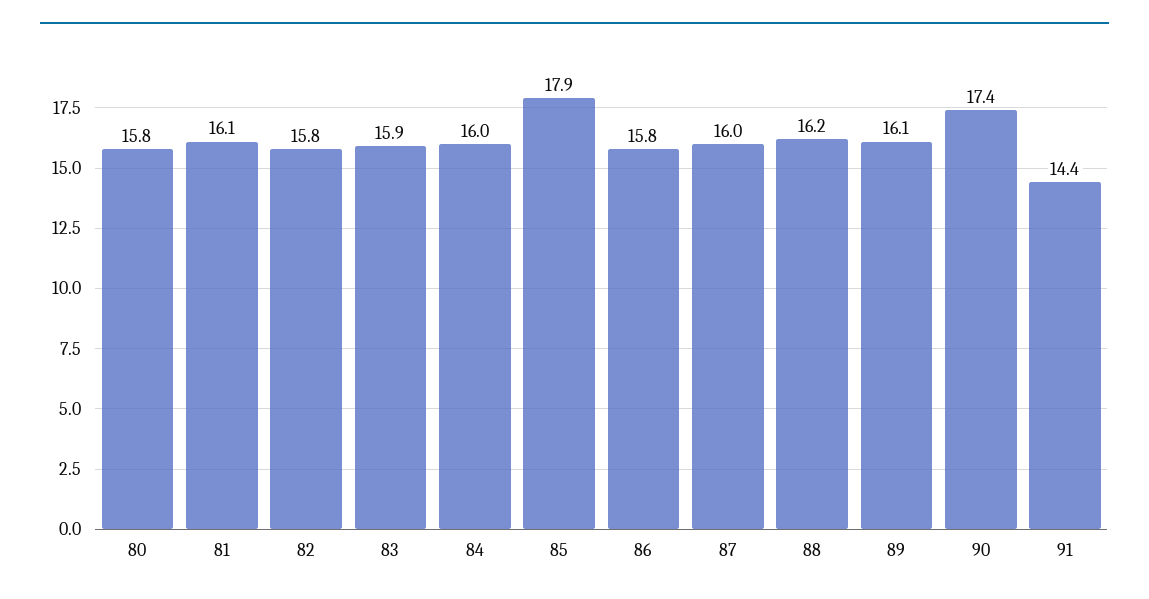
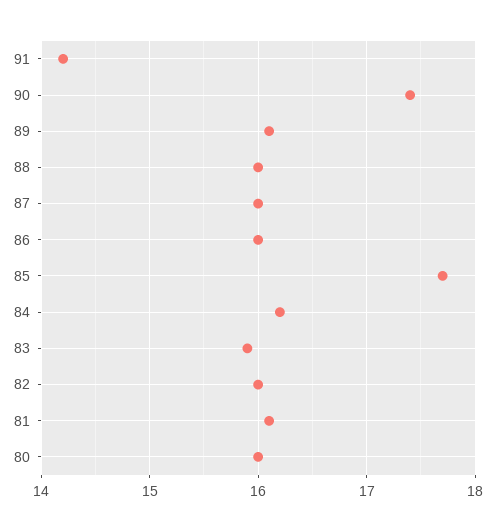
80: 15.8 -> 16
82: 15.8 -> 16
84: 16 -> 16.2
85: 17.9 -> 17.7
86: 15.8 -> 16
88: 16.2 -> 16
91: 14.4 -> 14.2

